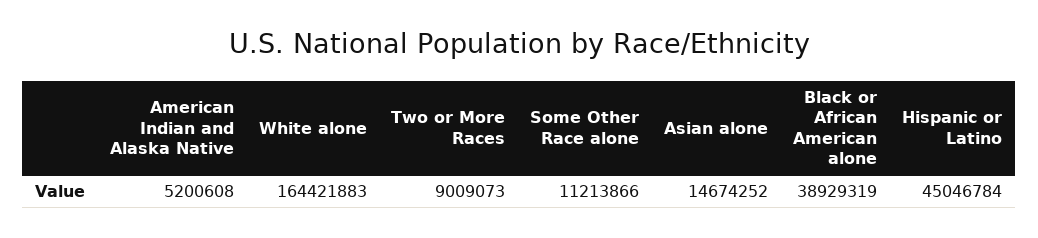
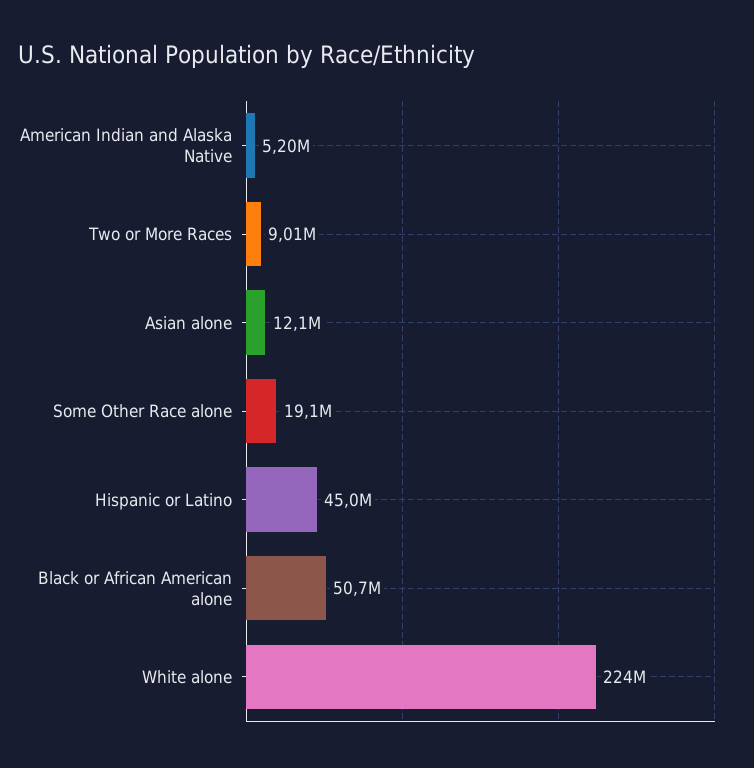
White alone: 164421883 -> 224000000
Some Other Race alone: 11213866 -> 19100000
Asian alone: 14674252 -> 12100000
Black or African American alone: 38929319 -> 50700000

